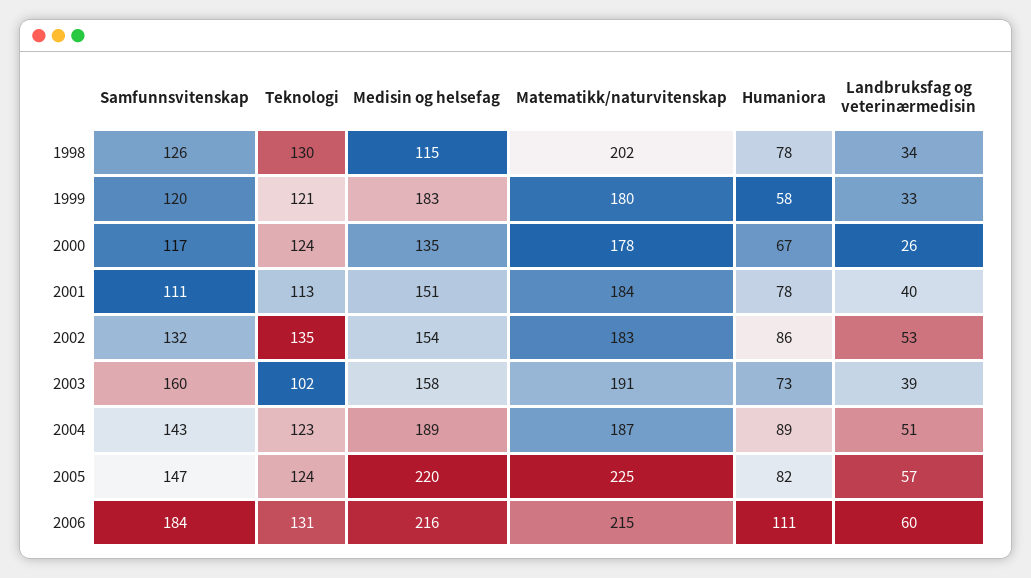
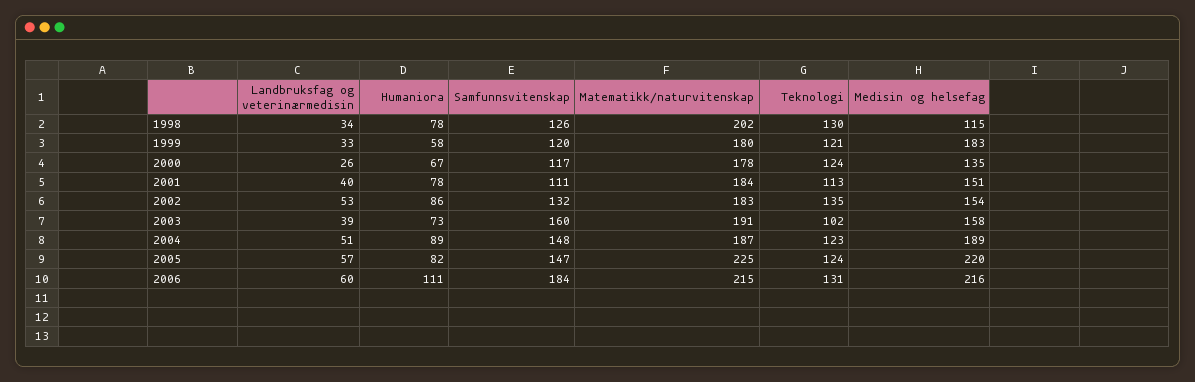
Samfunnsvitenskap, 2004: 143 -> 148

